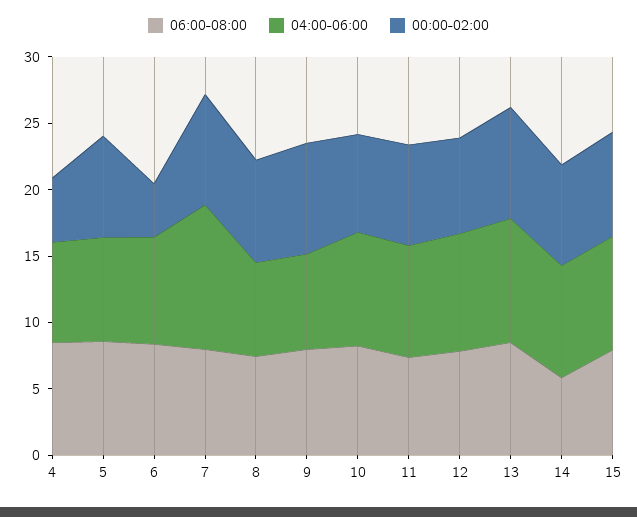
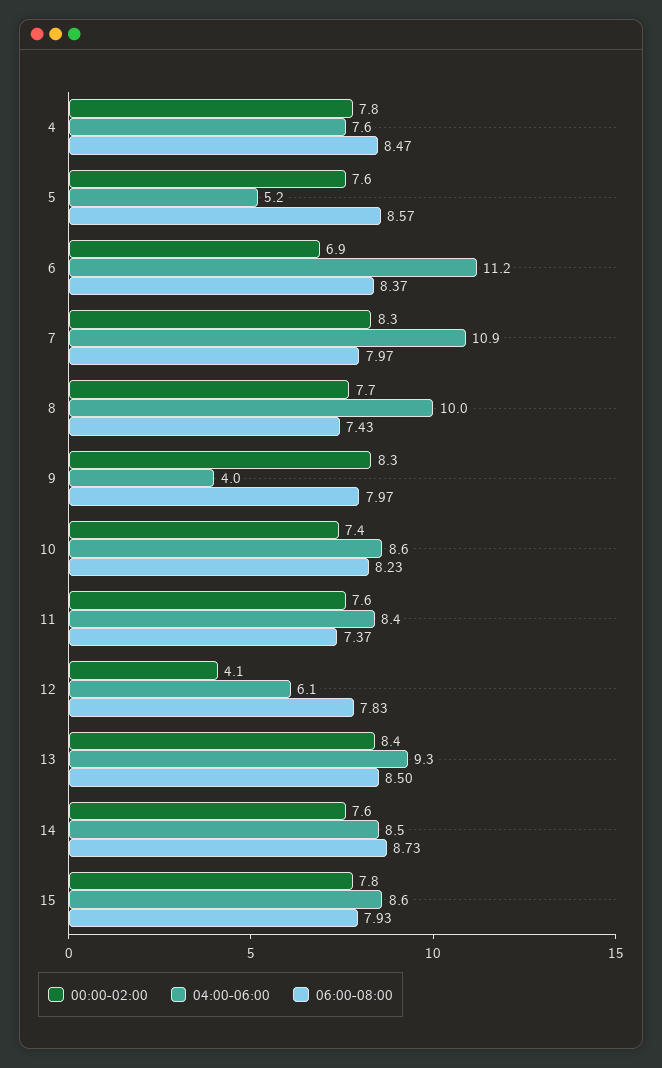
00:00-02:00, 4: 5 -> 7.8
04:00-06:00, 5: 8 -> 5.2
04:00-06:00, 6: 8 -> 11.2
00:00-02:00, 6: 4 -> 6.9
04:00-06:00, 8: 7 -> 10
04:00-06:00, 9: 7 -> 4
04:00-06:00, 12: 9 -> 6.1
00:00-02:00, 12: 7 -> 4.1
06:00-08:00, 14: 6 -> 8.73

